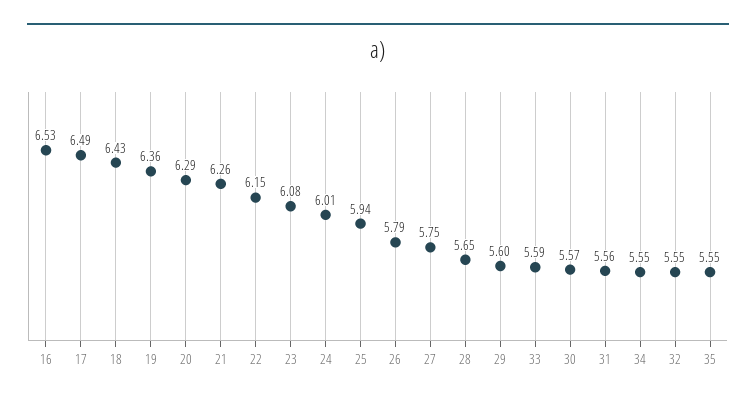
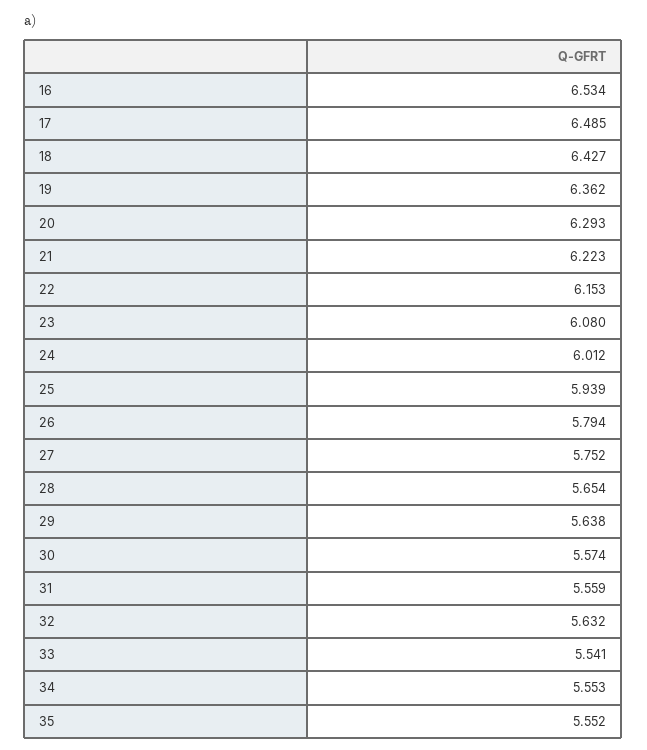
21: 6.26 -> 6.223
29: 5.6 -> 5.638
33: 5.59 -> 5.541
32: 5.55 -> 5.632

